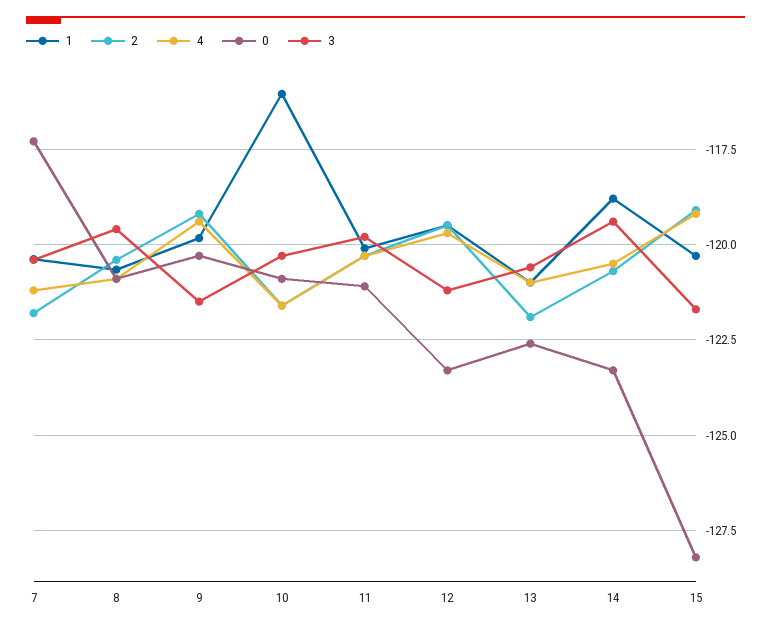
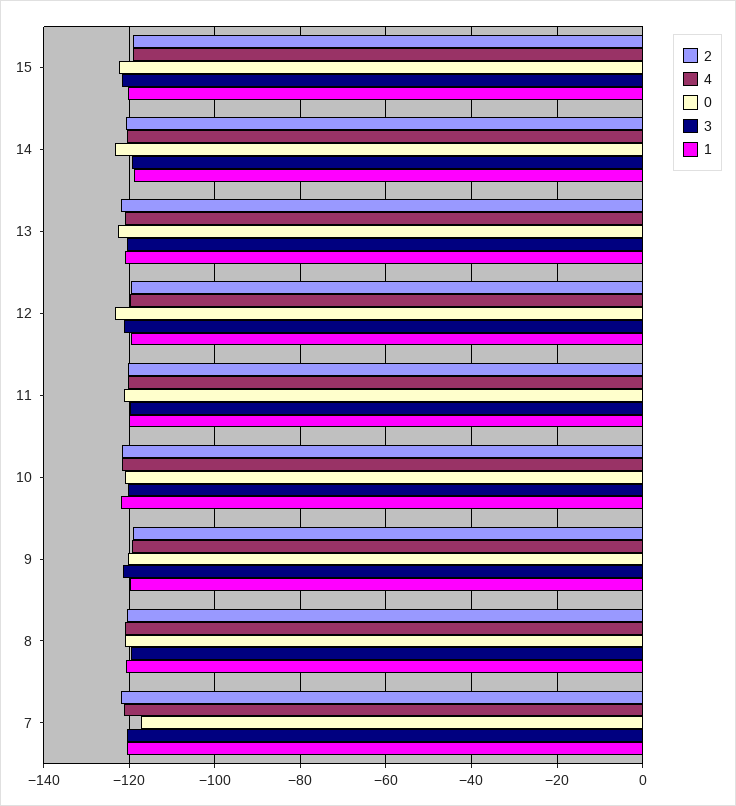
1, 10: -116 -> -122
0, 15: -128.25 -> -122

